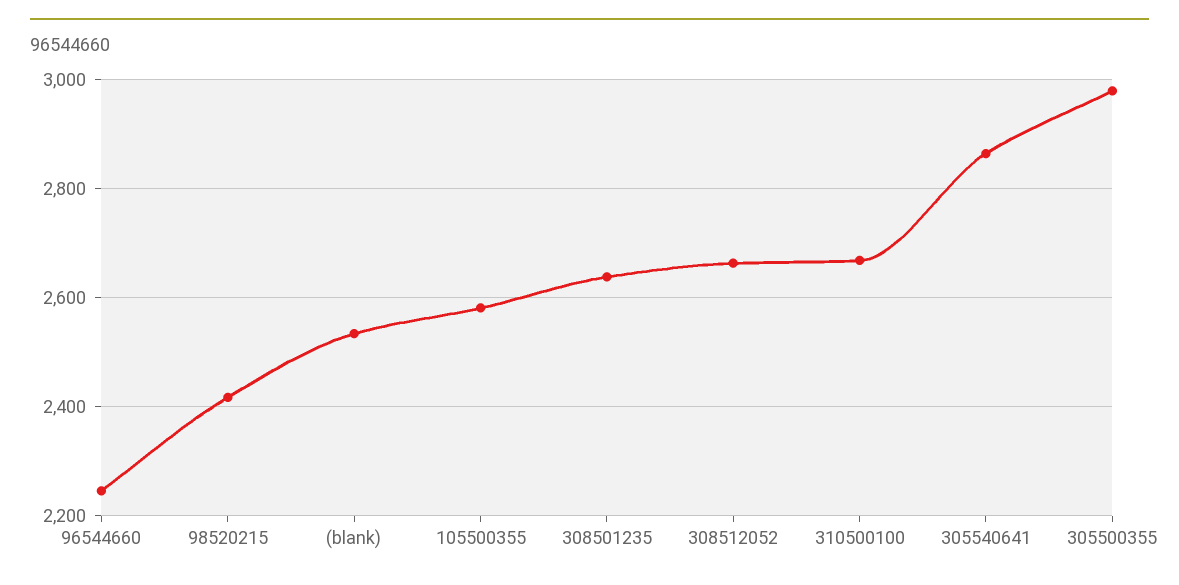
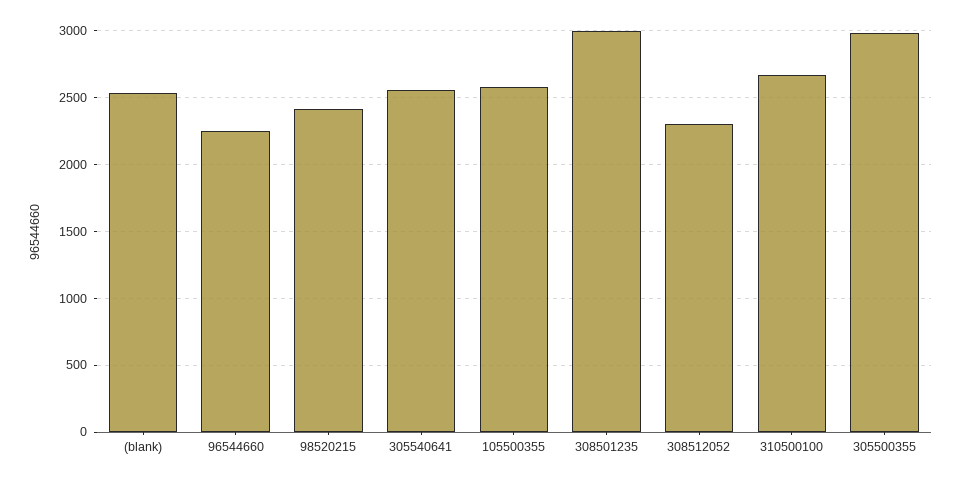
308501235: 2640 -> 3000
308512052: 2660 -> 2300
305540641: 2860 -> 2550

